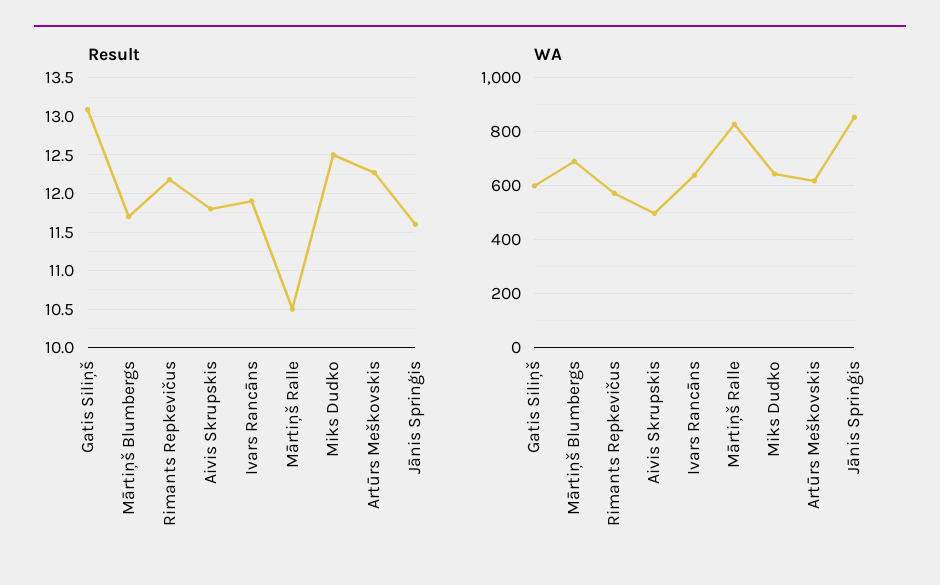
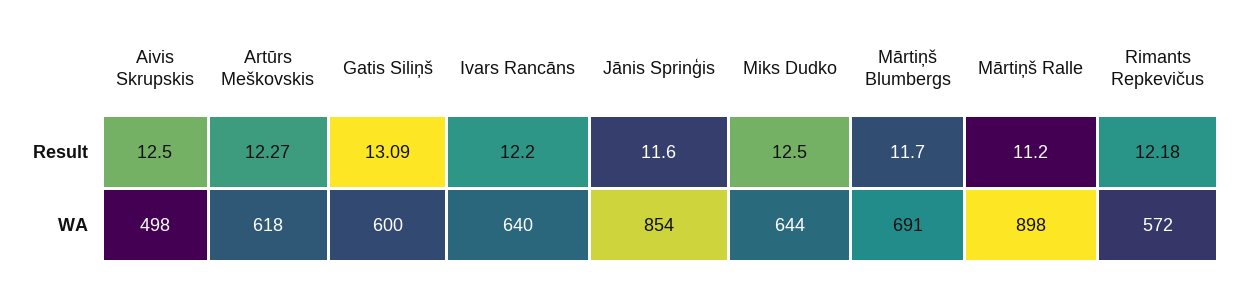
Result, Aivis Skrupskis: 11.8 -> 12.5
Result, Ivars Rancāns: 11.9 -> 12.2
Result, Mārtiņš Ralle: 10.5 -> 11.2
WA, Mārtiņš Ralle: 825 -> 898

